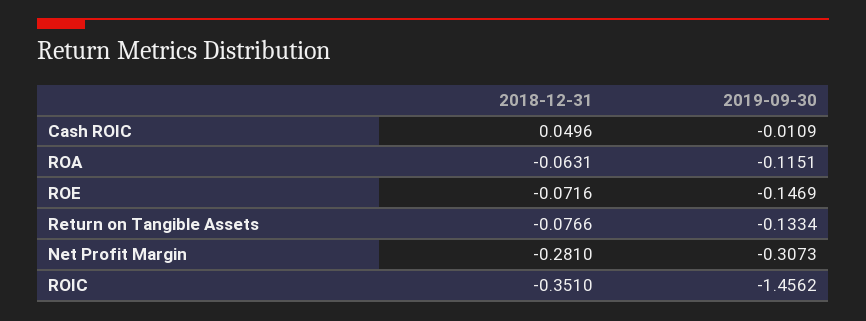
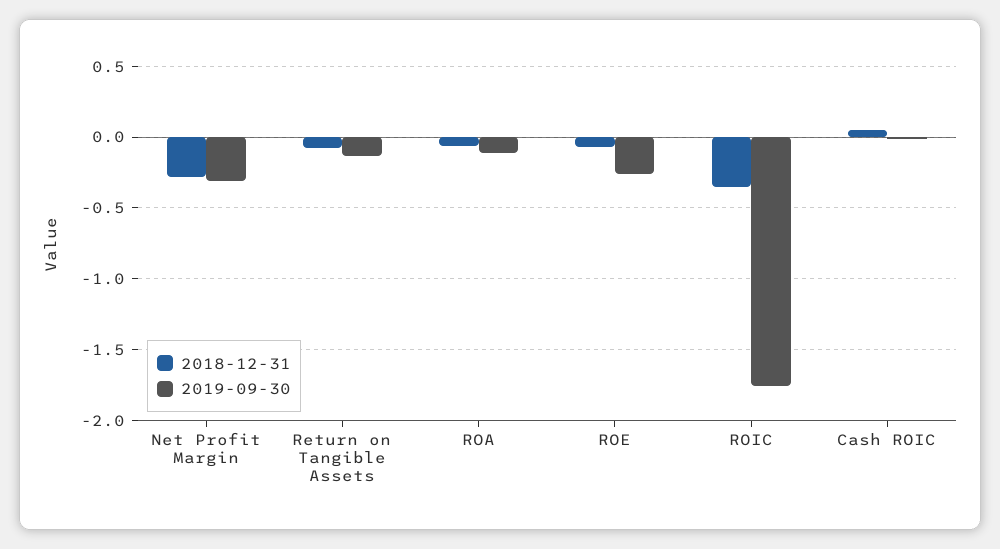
2019-09-30, ROE: -0.1469 -> -0.25
2019-09-30, ROIC: -1.4562 -> -1.75

